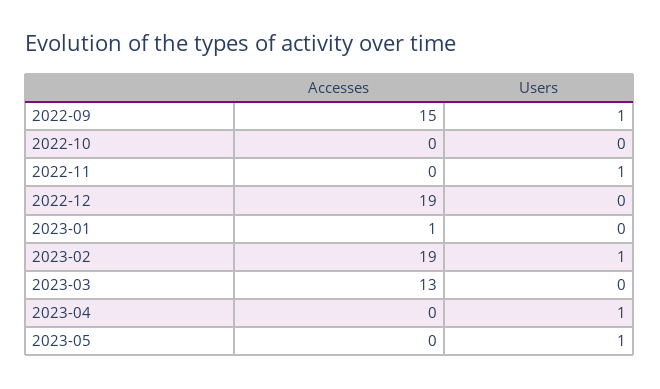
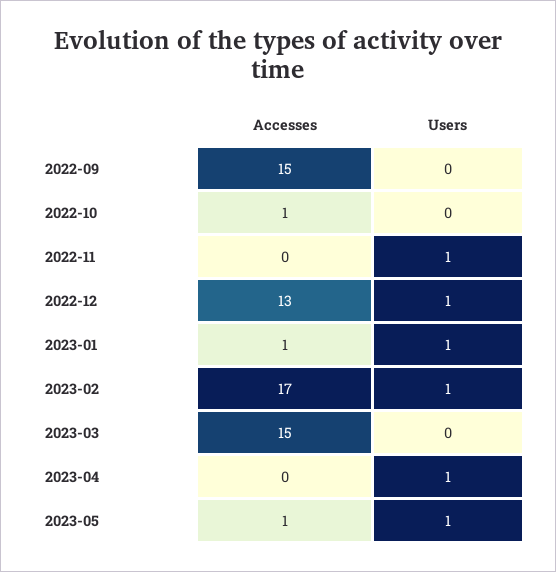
Users, 2022-09: 1 -> 0
Accesses, 2022-10: 0 -> 1
Accesses, 2022-12: 19 -> 13
Users, 2022-12: 0 -> 1
Users, 2023-01: 0 -> 1
Accesses, 2023-02: 19 -> 17
Accesses, 2023-03: 13 -> 15
Accesses, 2023-05: 0 -> 1

